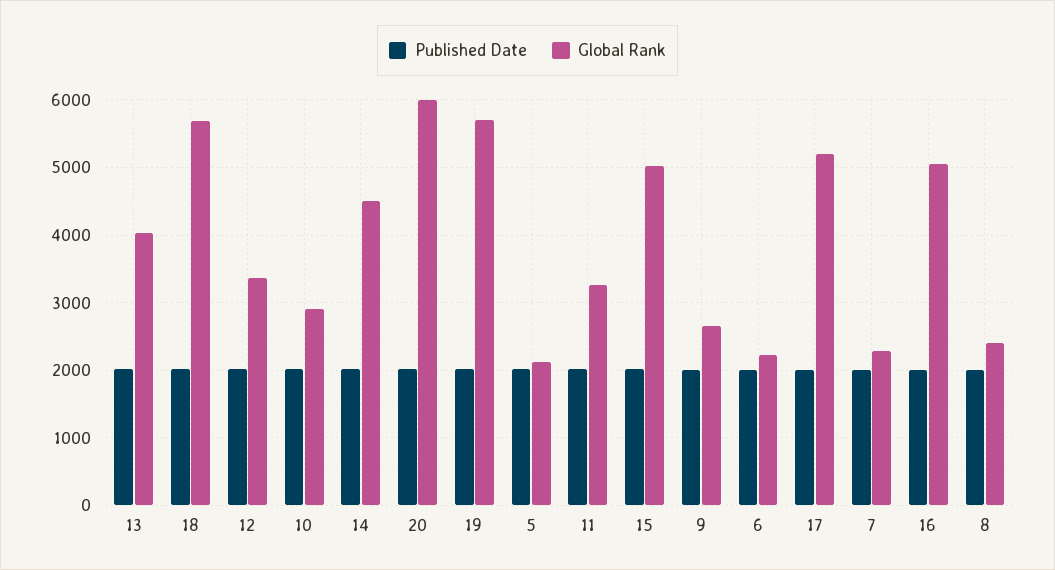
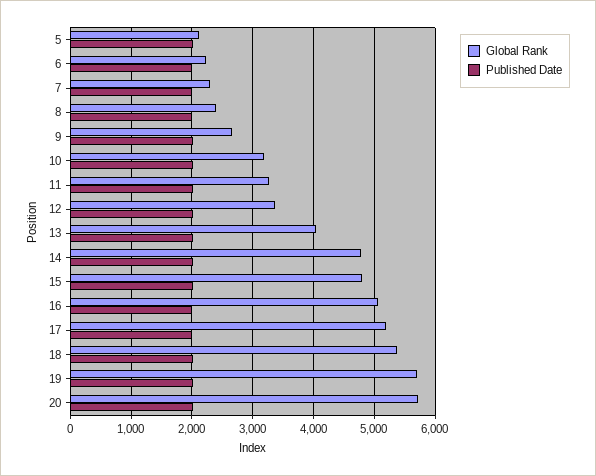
Global Rank, 18: 5700 -> 5400
Global Rank, 10: 2900 -> 3200
Global Rank, 14: 4500 -> 4800
Global Rank, 20: 6000 -> 5700
Global Rank, 15: 5000 -> 4800

